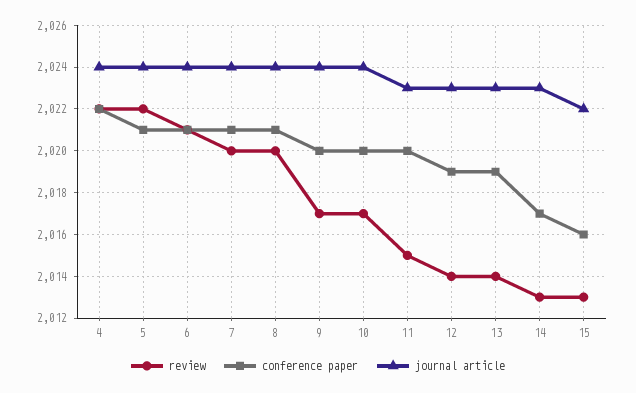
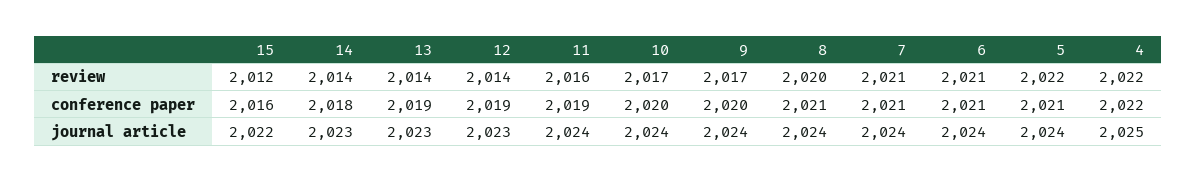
journal article, 4: 2024 -> 2025
review, 7: 2020 -> 2021
review, 11: 2015 -> 2016
conference paper, 11: 2020 -> 2019
journal article, 11: 2023 -> 2024
review, 14: 2013 -> 2014
conference paper, 14: 2017 -> 2018
review, 15: 2013 -> 2012

